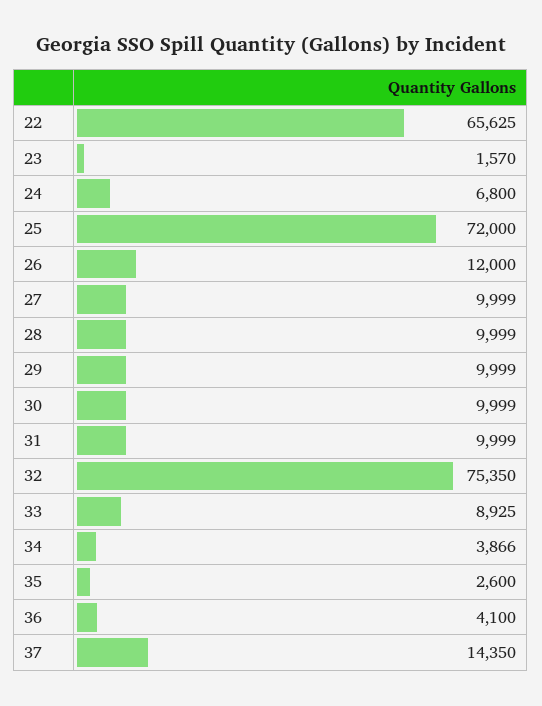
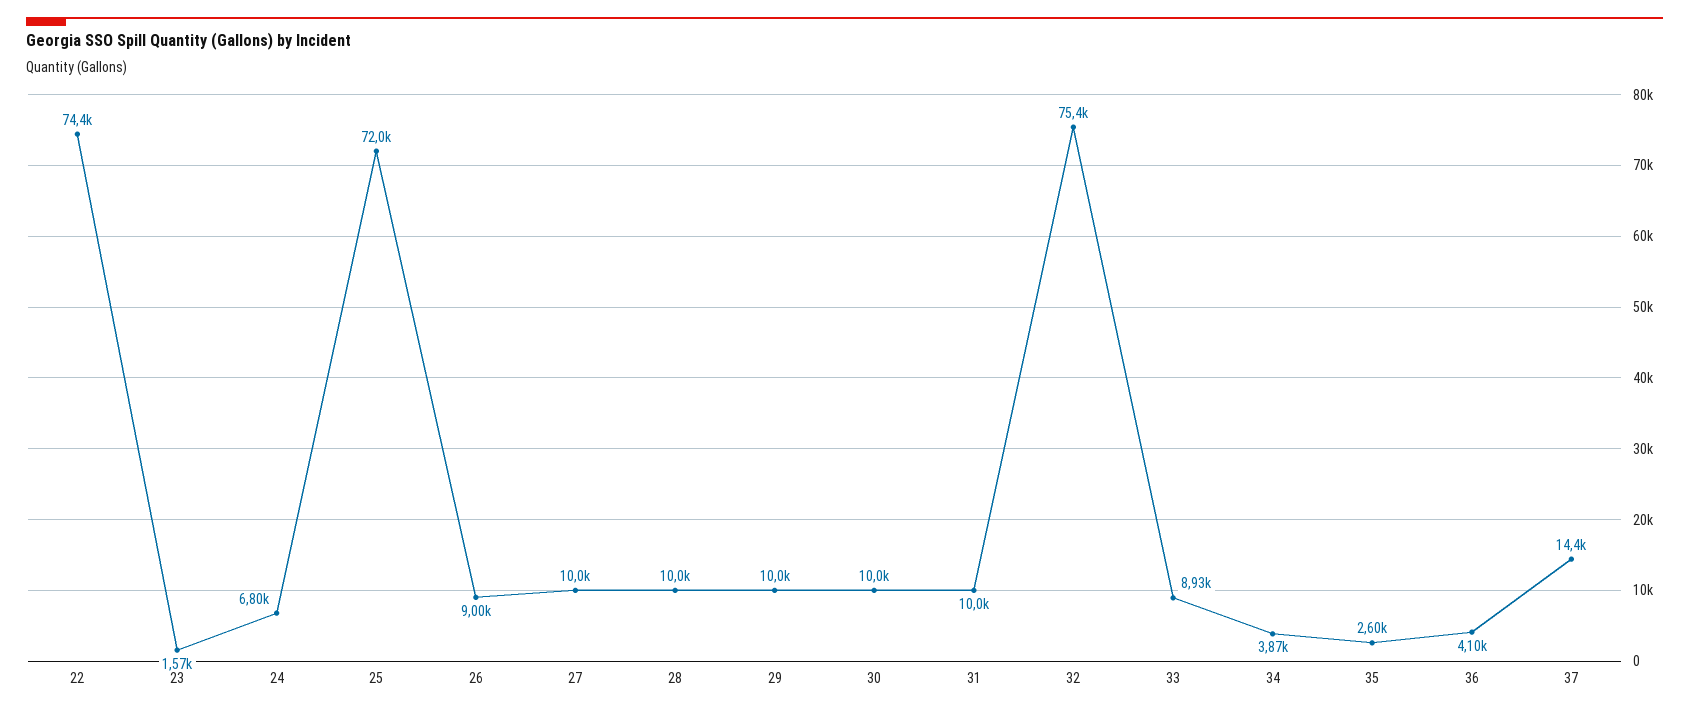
22: 65625 -> 74400
26: 12000 -> 9000

